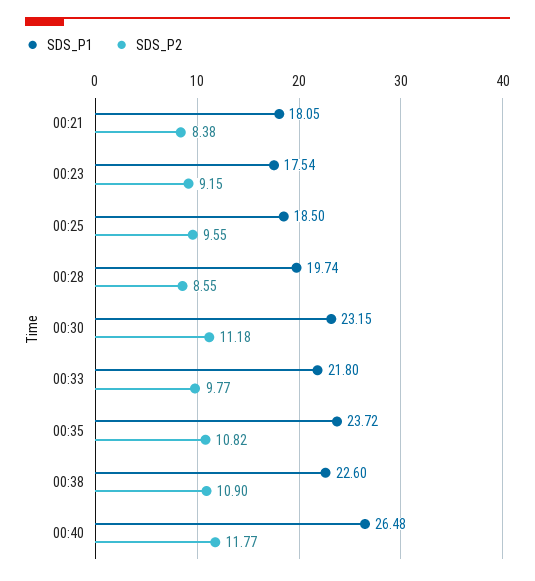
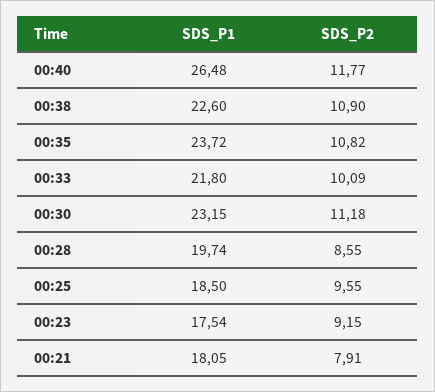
SDS_P2, 00:21: 8.38 -> 7.91
SDS_P2, 00:33: 9.77 -> 10.09

